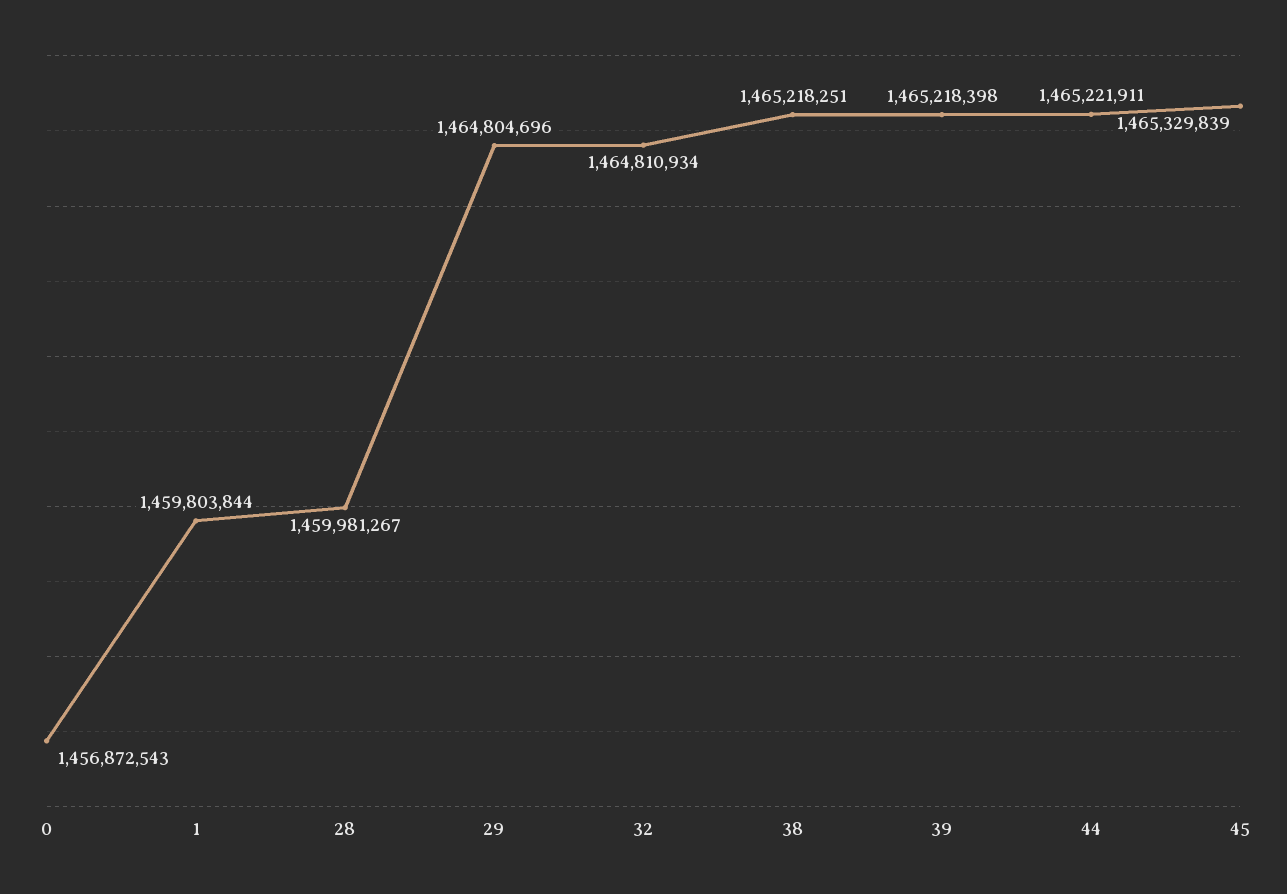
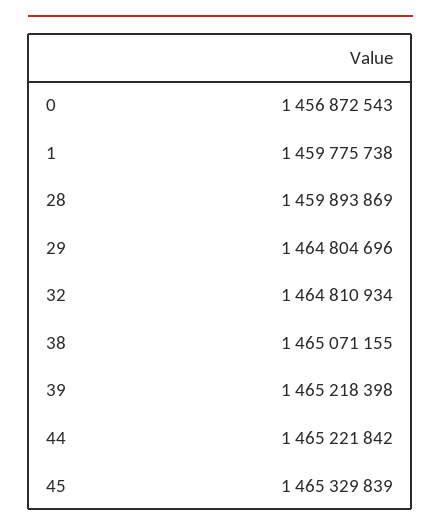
1: 1459803844 -> 1459775738
28: 1459981267 -> 1459893869
38: 1465218251 -> 1465071155
44: 1465221911 -> 1465221842

